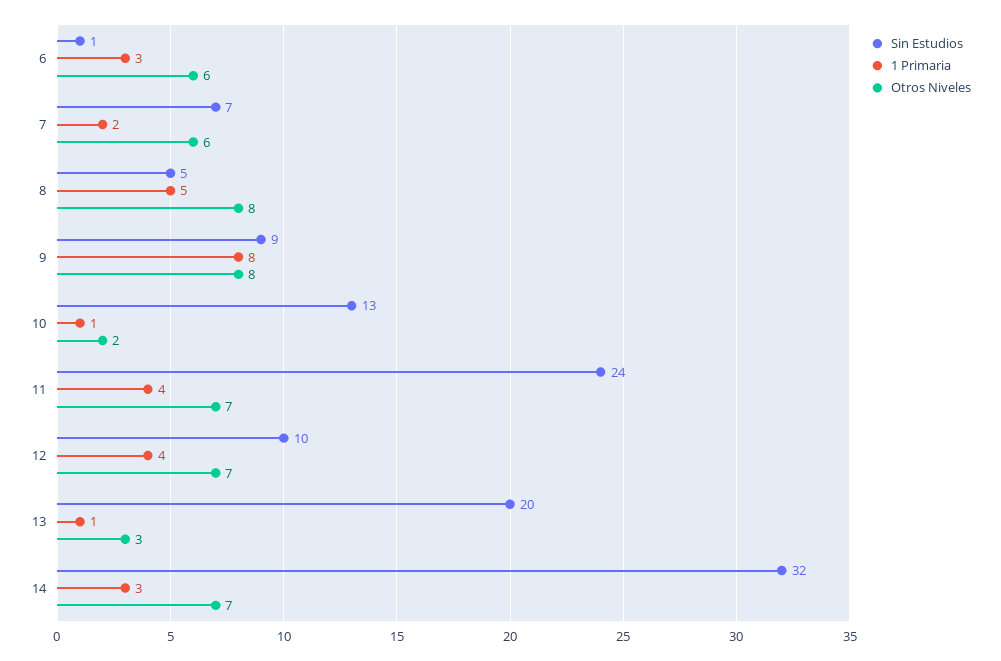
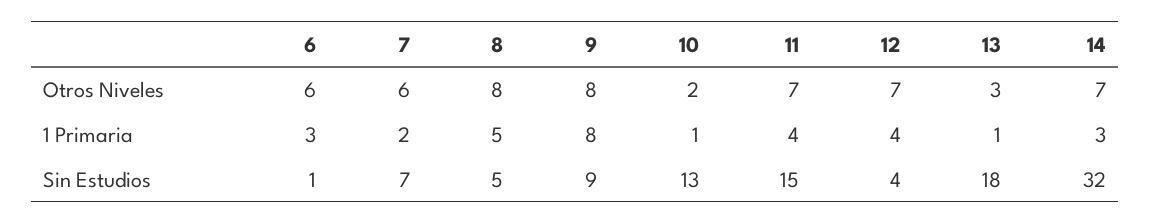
Sin Estudios, 11: 24 -> 15
Sin Estudios, 12: 10 -> 4
Sin Estudios, 13: 20 -> 18

